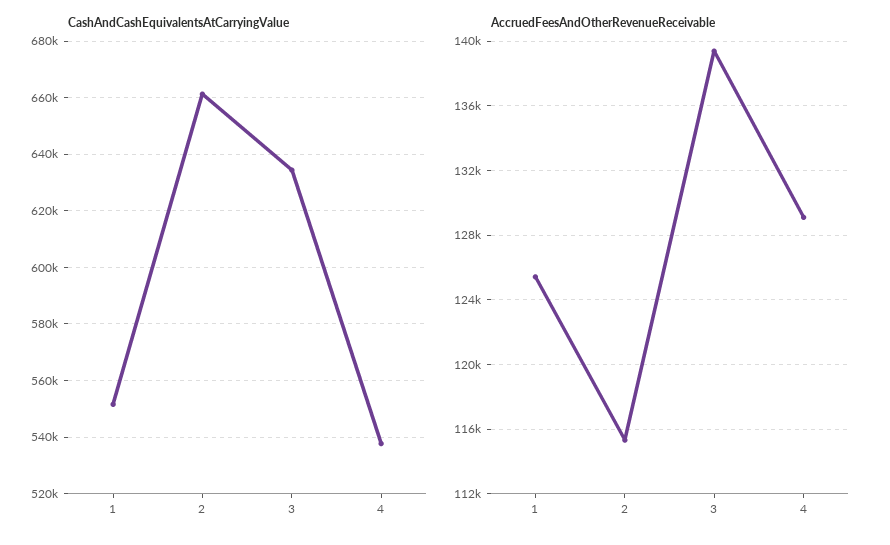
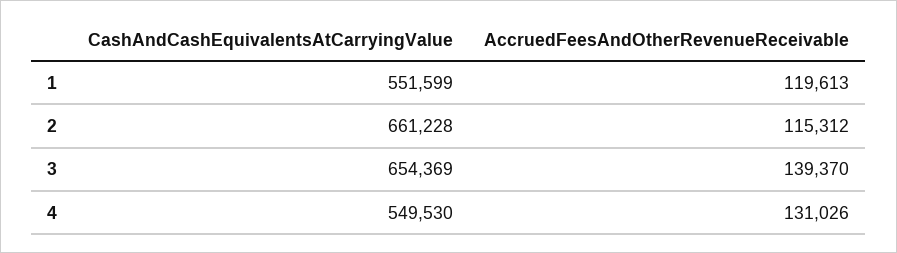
CashAndCashEquivalentsAtCarryingValue, 3: 635000 -> 654369
CashAndCashEquivalentsAtCarryingValue, 4: 537500 -> 549530
AccruedFeesAndOtherRevenueReceivable, 1: 125500 -> 119613
AccruedFeesAndOtherRevenueReceivable, 4: 129000 -> 131026

